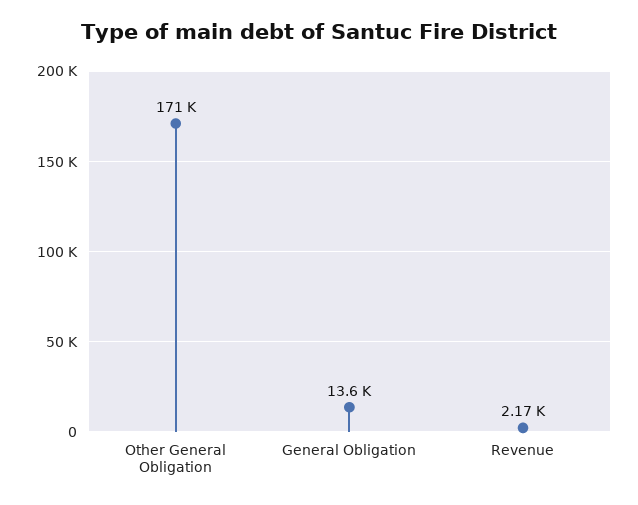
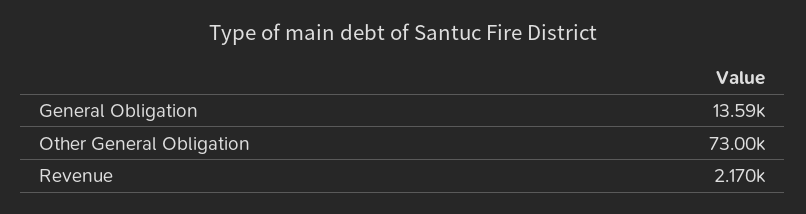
Other General Obligation: 171000 -> 73000

